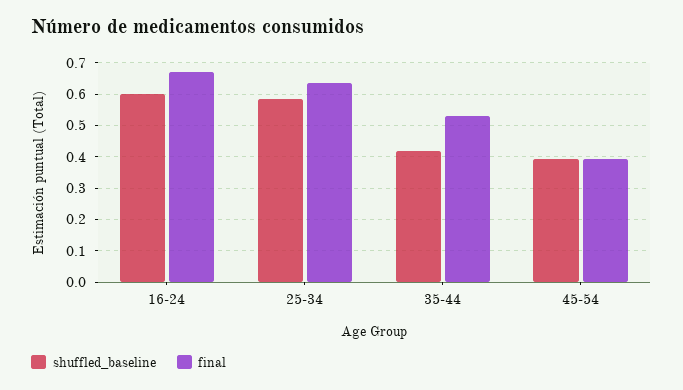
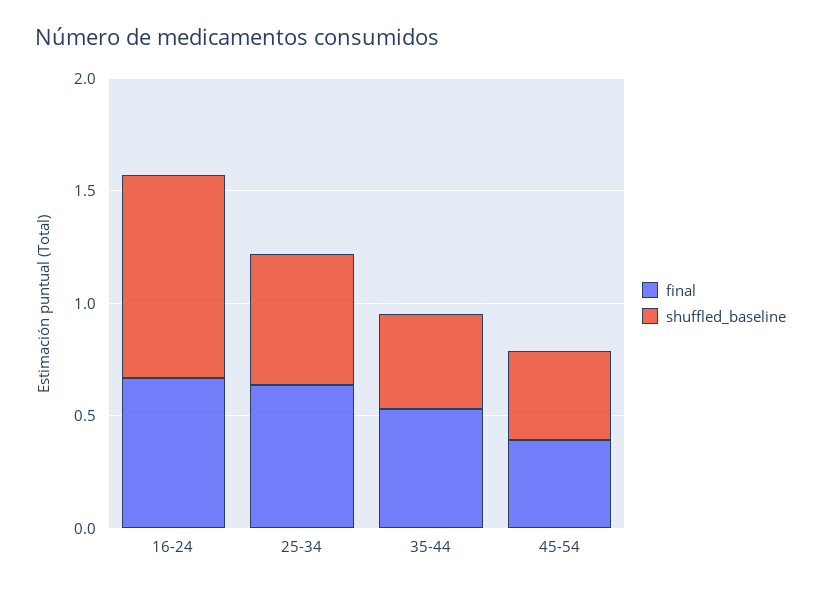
shuffled_baseline, 16-24: 0.6 -> 0.9

